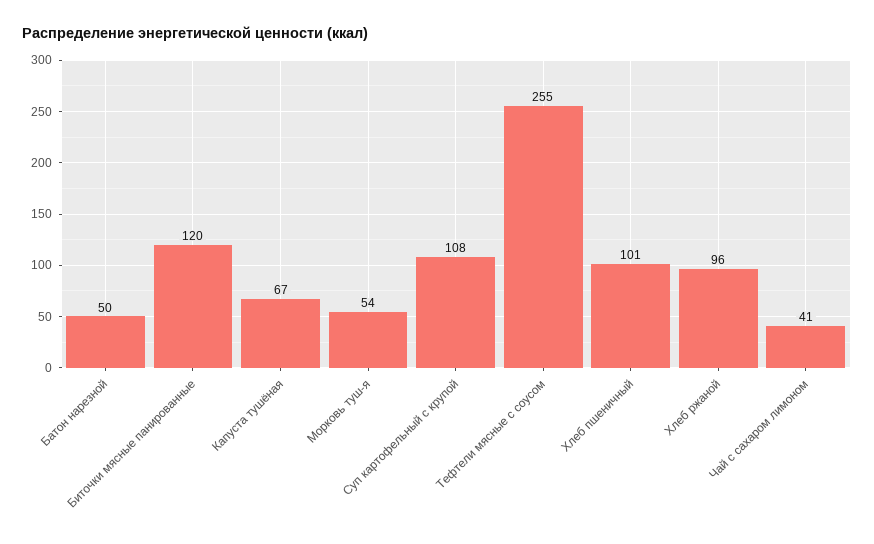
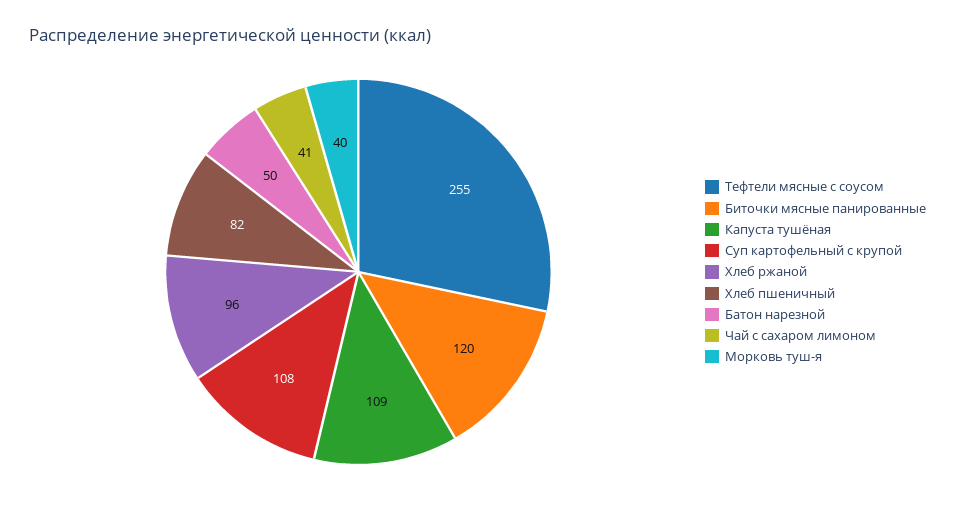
Капуста тушёная: 67 -> 109
Морковь туш-я: 54 -> 40
Хлеб пшеничный: 101 -> 82

